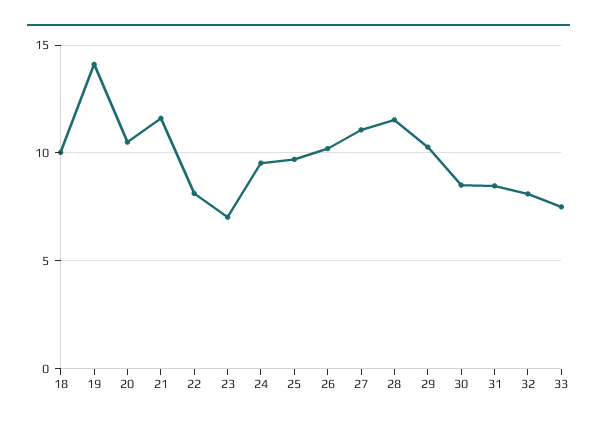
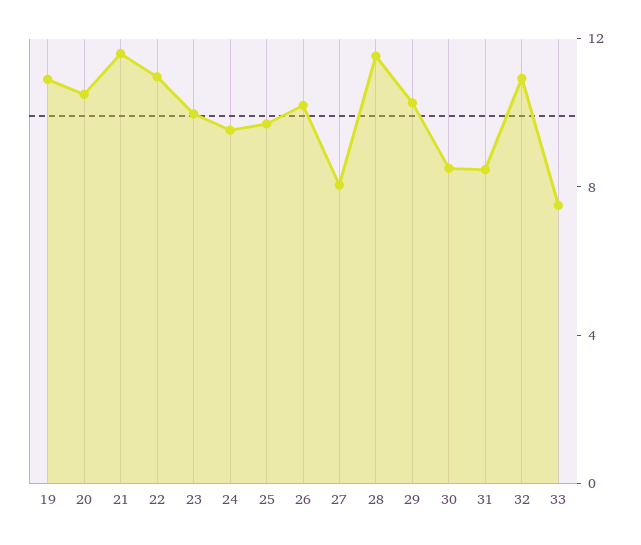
18: 10 -> none
19: 14 -> 11
22: 8 -> 11
23: 7 -> 10
27: 11 -> 8
32: 8 -> 11

